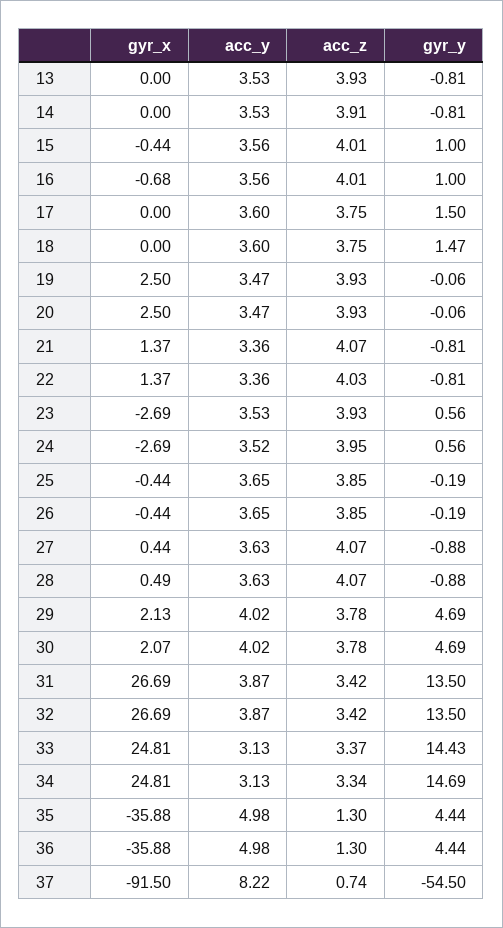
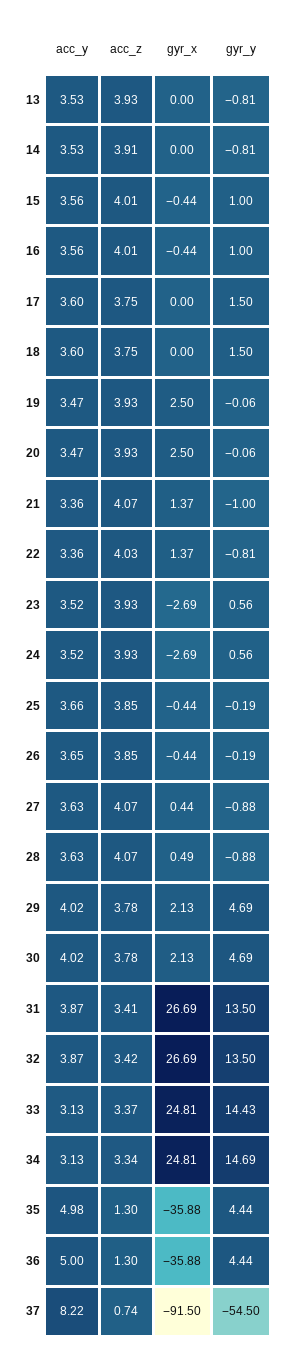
gyr_x, 16: -0.68 -> -0.44
gyr_y, 18: 1.47 -> 1.5
gyr_y, 21: -0.81 -> -1
acc_y, 23: 3.53 -> 3.52
acc_z, 24: 3.95 -> 3.93
acc_y, 25: 3.65 -> 3.66
gyr_x, 30: 2.07 -> 2.13
acc_z, 31: 3.42 -> 3.41
acc_y, 36: 4.98 -> 5

